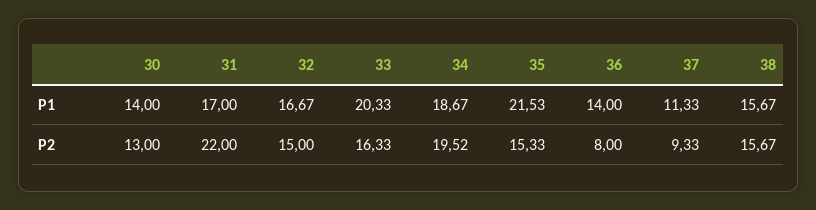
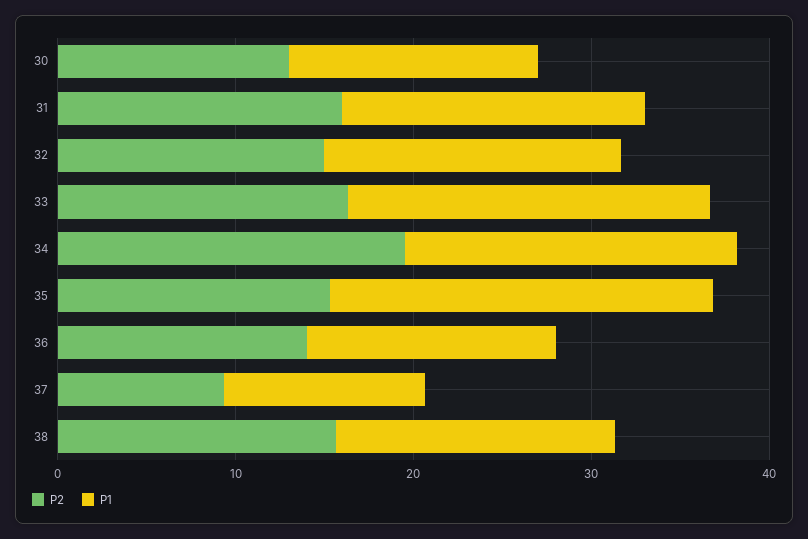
P2, 31: 22 -> 16
P2, 36: 8 -> 14

